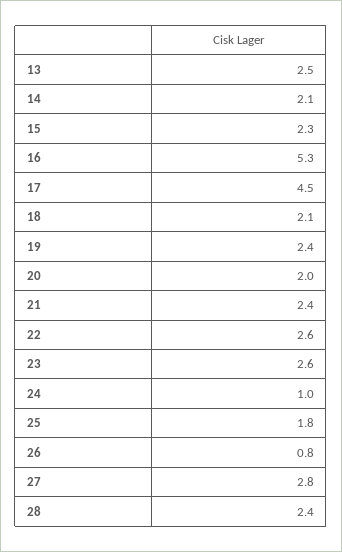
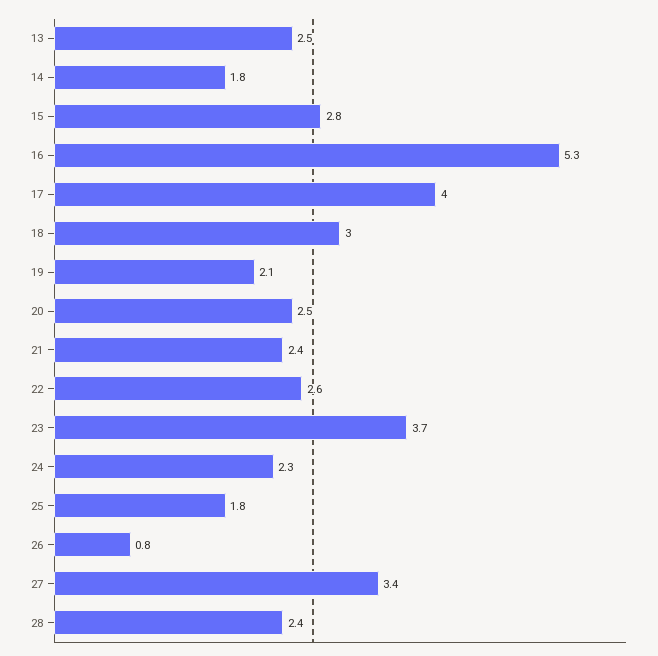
14: 2.1 -> 1.8
15: 2.3 -> 2.8
17: 4.5 -> 4
18: 2.1 -> 3
19: 2.4 -> 2.1
20: 2 -> 2.5
23: 2.6 -> 3.7
24: 1 -> 2.3
27: 2.8 -> 3.4

